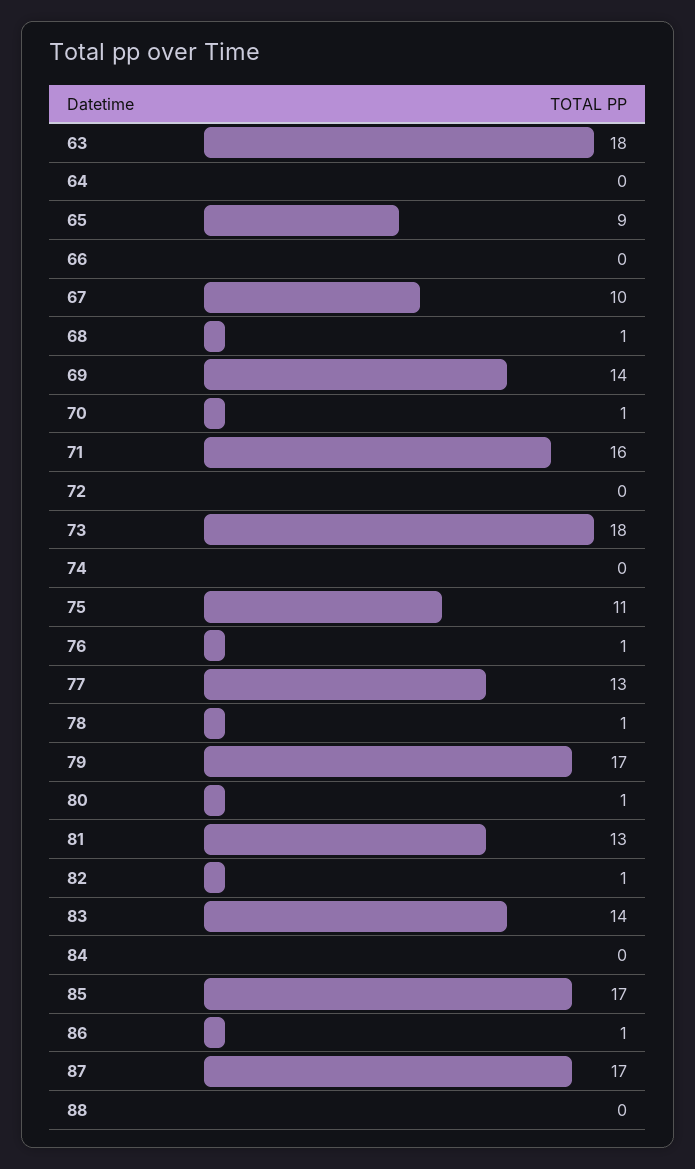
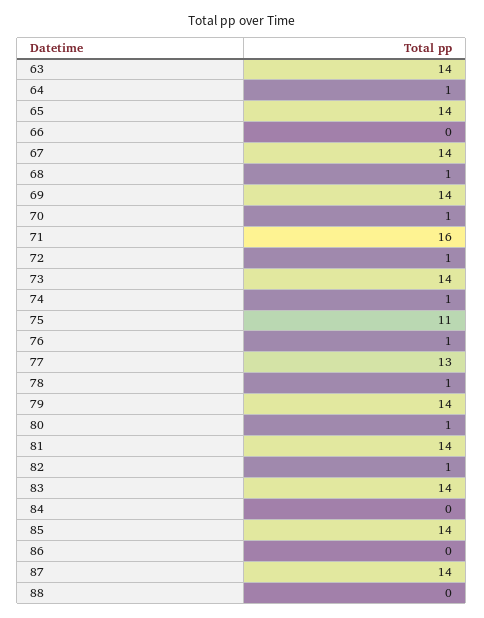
63: 18 -> 14
64: 0 -> 1
65: 9 -> 14
67: 10 -> 14
72: 0 -> 1
73: 18 -> 14
74: 0 -> 1
79: 17 -> 14
81: 13 -> 14
85: 17 -> 14
86: 1 -> 0
87: 17 -> 14

